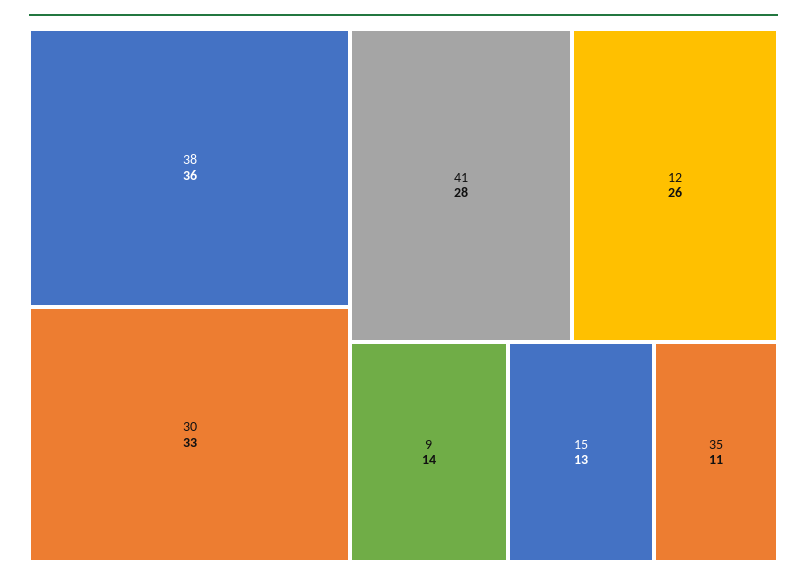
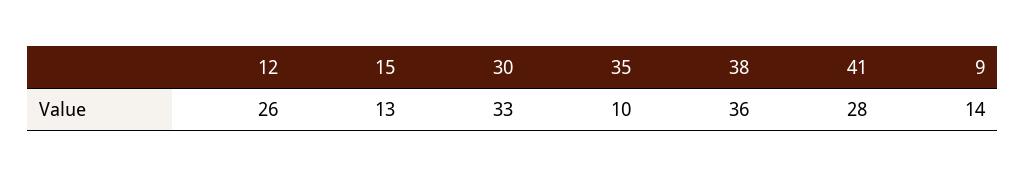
35: 11 -> 10

